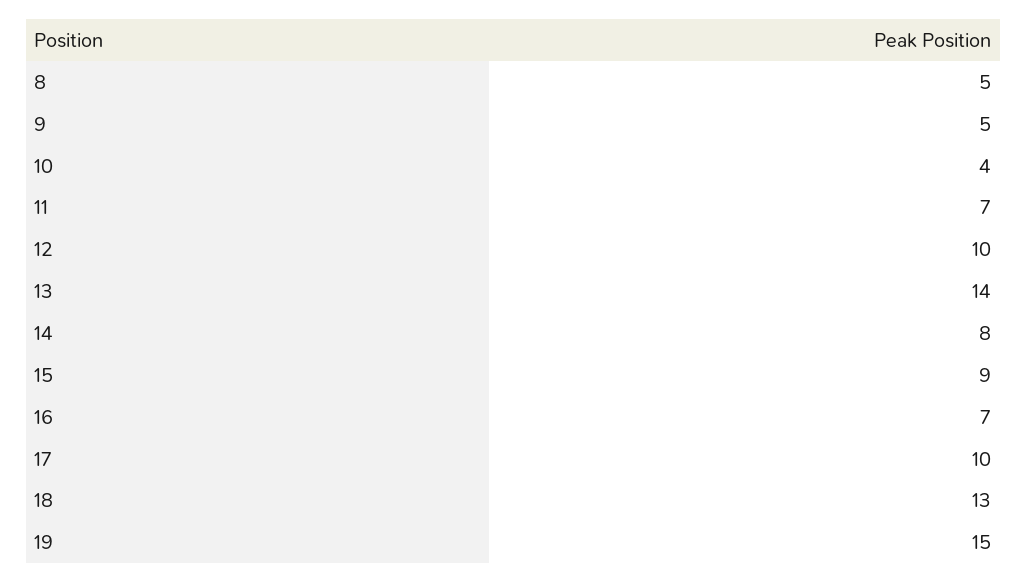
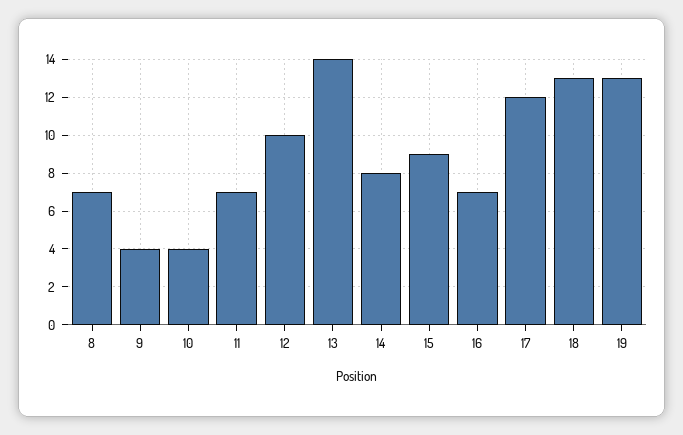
8: 5 -> 7
9: 5 -> 4
17: 10 -> 12
19: 15 -> 13

